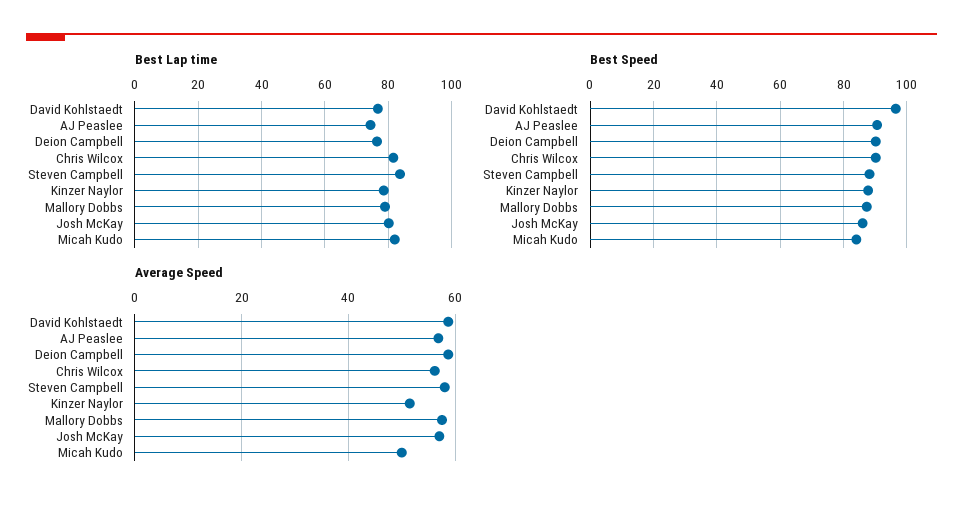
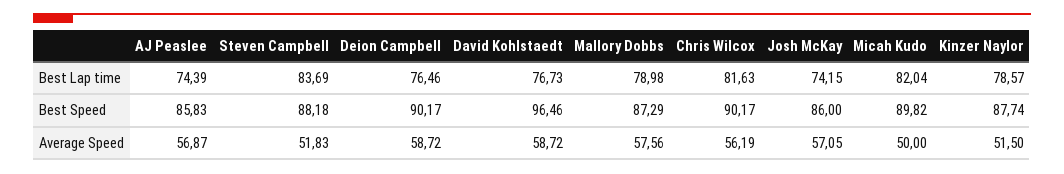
Best Lap time, Josh McKay: 80 -> 74.15
Best Speed, AJ Peaslee: 90 -> 85.83
Best Speed, Micah Kudo: 84 -> 89.82
Average Speed, Steven Campbell: 58 -> 51.83

